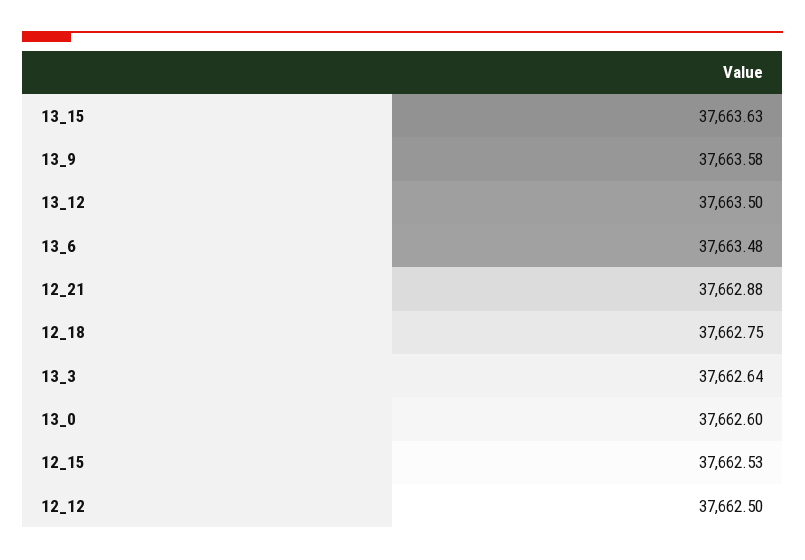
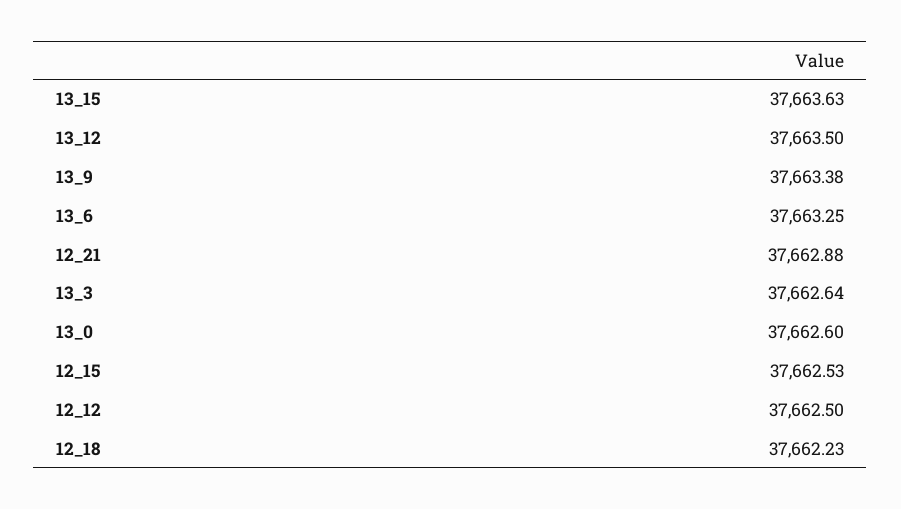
13_9: 37663.58 -> 37663.38
13_6: 37663.48 -> 37663.25
12_18: 37662.75 -> 37662.23

